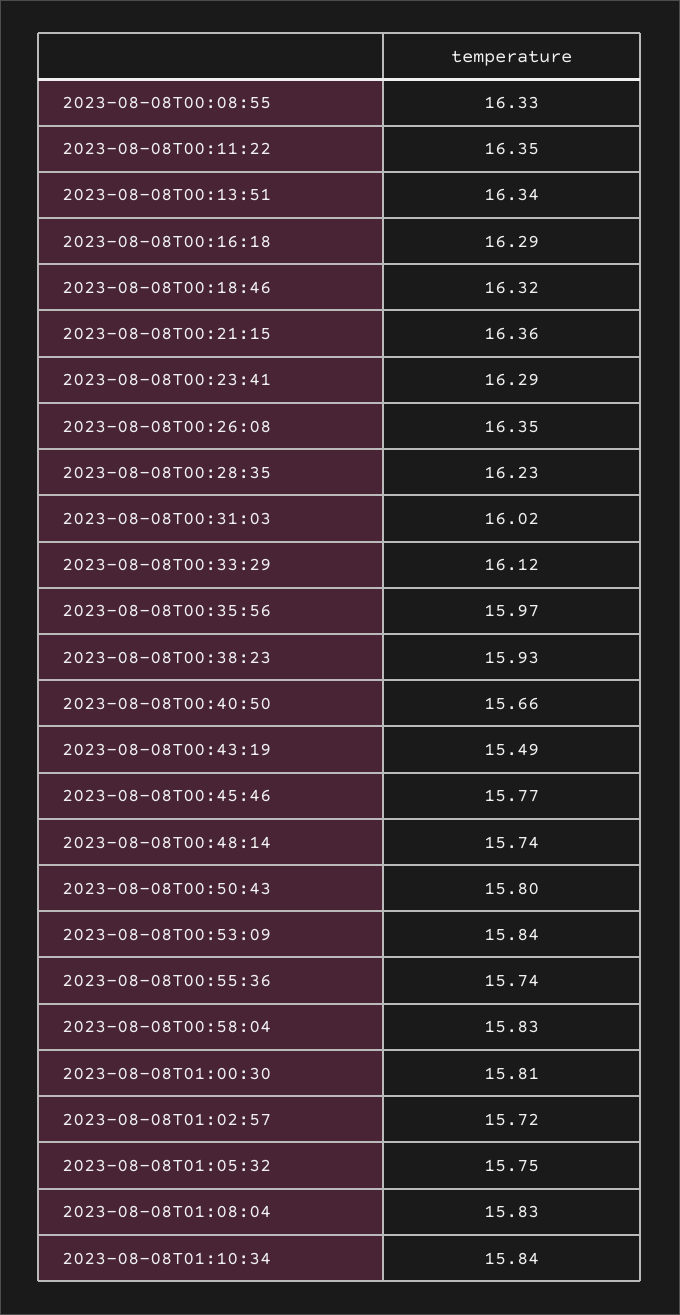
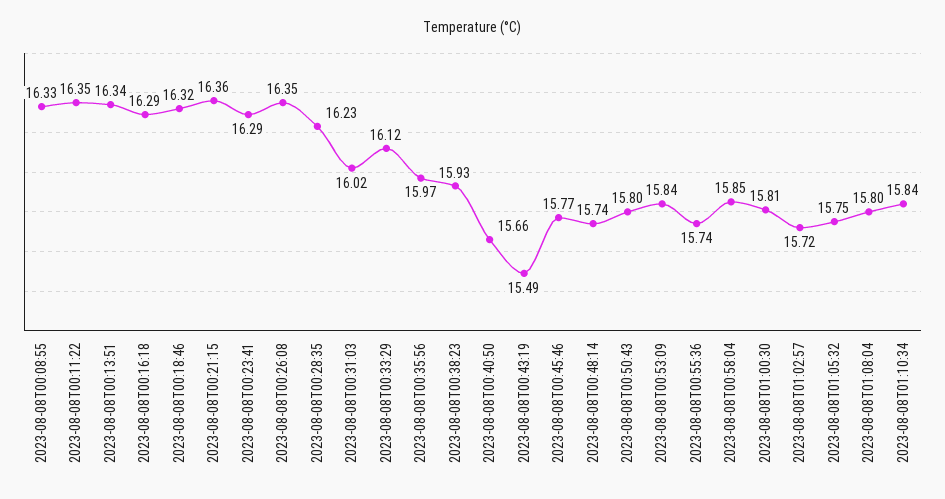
2023-08-08T00:58:04: 15.83 -> 15.85
2023-08-08T01:08:04: 15.83 -> 15.8

